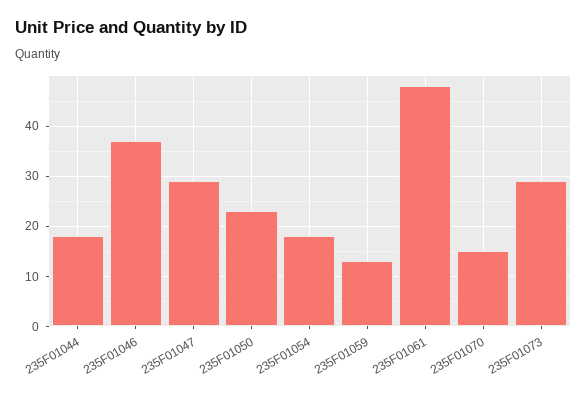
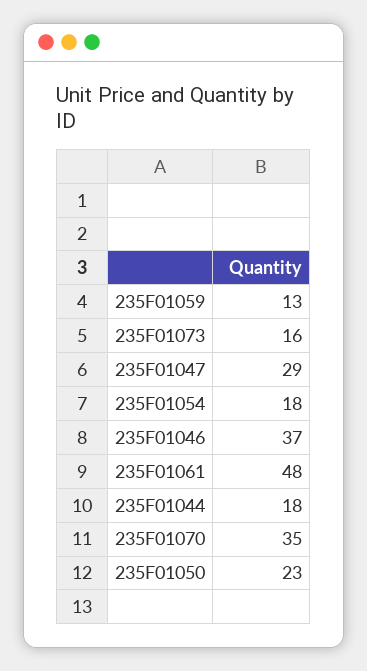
235F01070: 15 -> 35
235F01073: 30 -> 16

